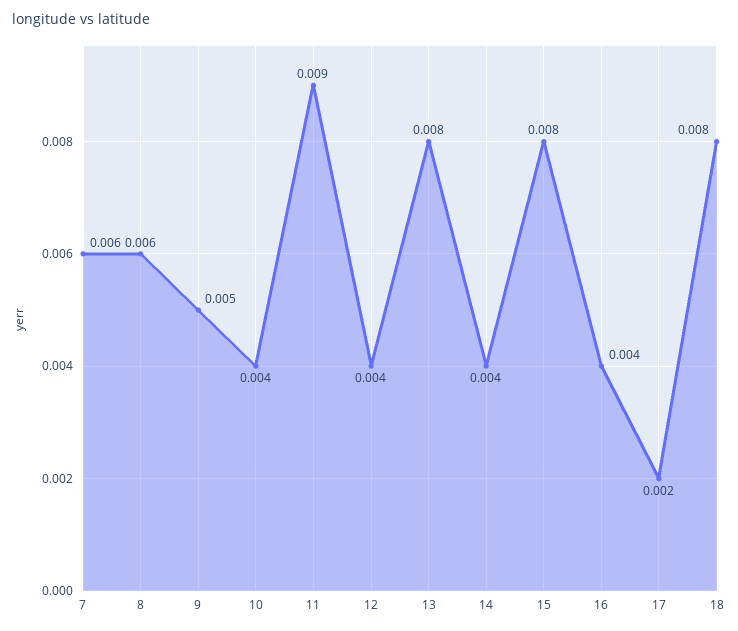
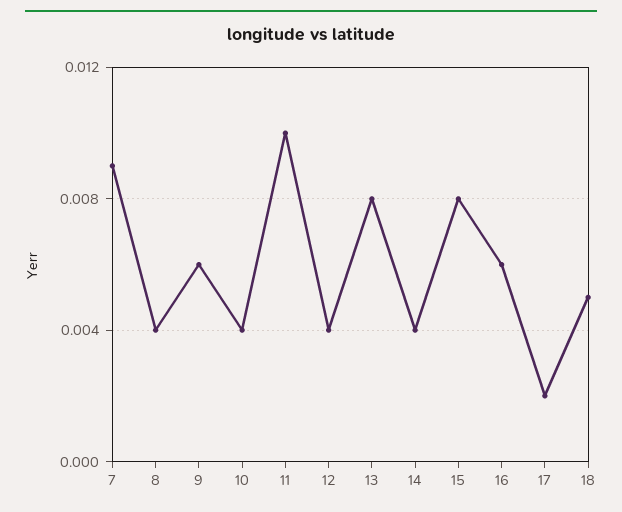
7: 0.006 -> 0.009
8: 0.006 -> 0.004
9: 0.005 -> 0.006
11: 0.009 -> 0.01
16: 0.004 -> 0.006
18: 0.008 -> 0.005

